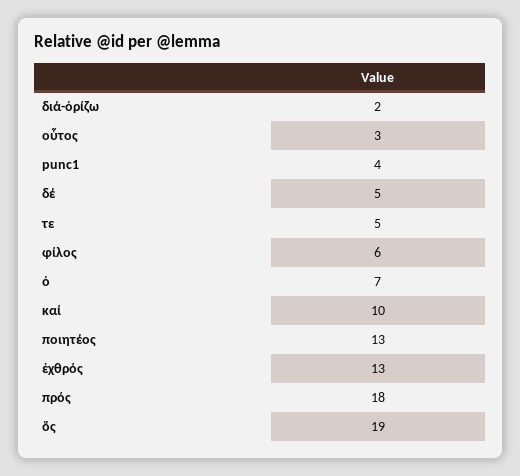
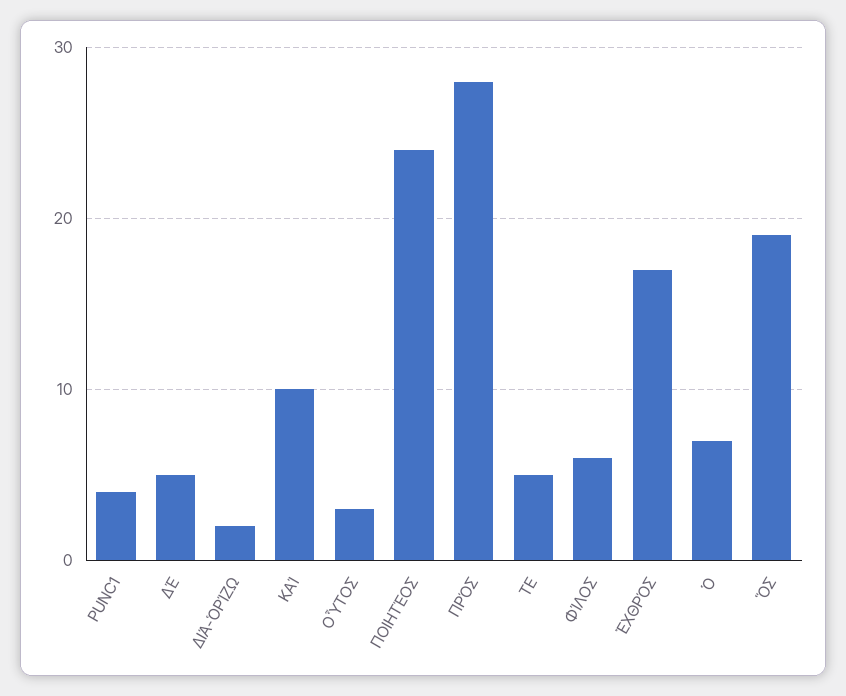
ποιητέος: 13 -> 24
ἐχθρός: 13 -> 17
πρός: 18 -> 28

